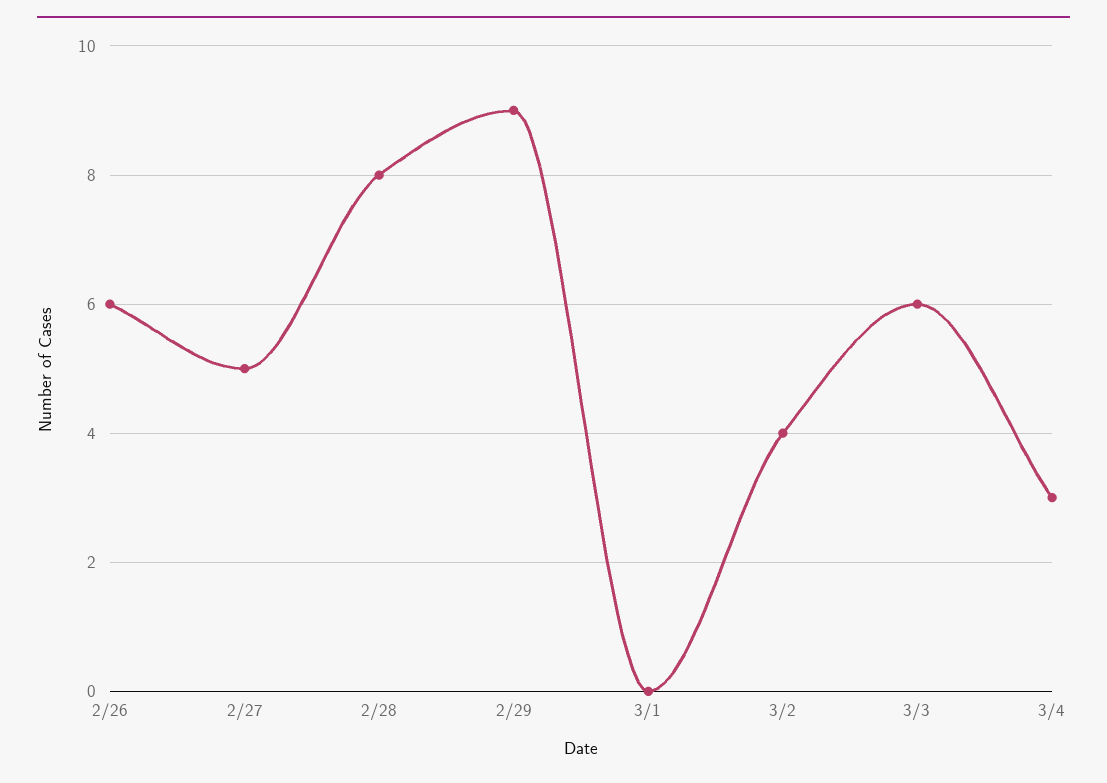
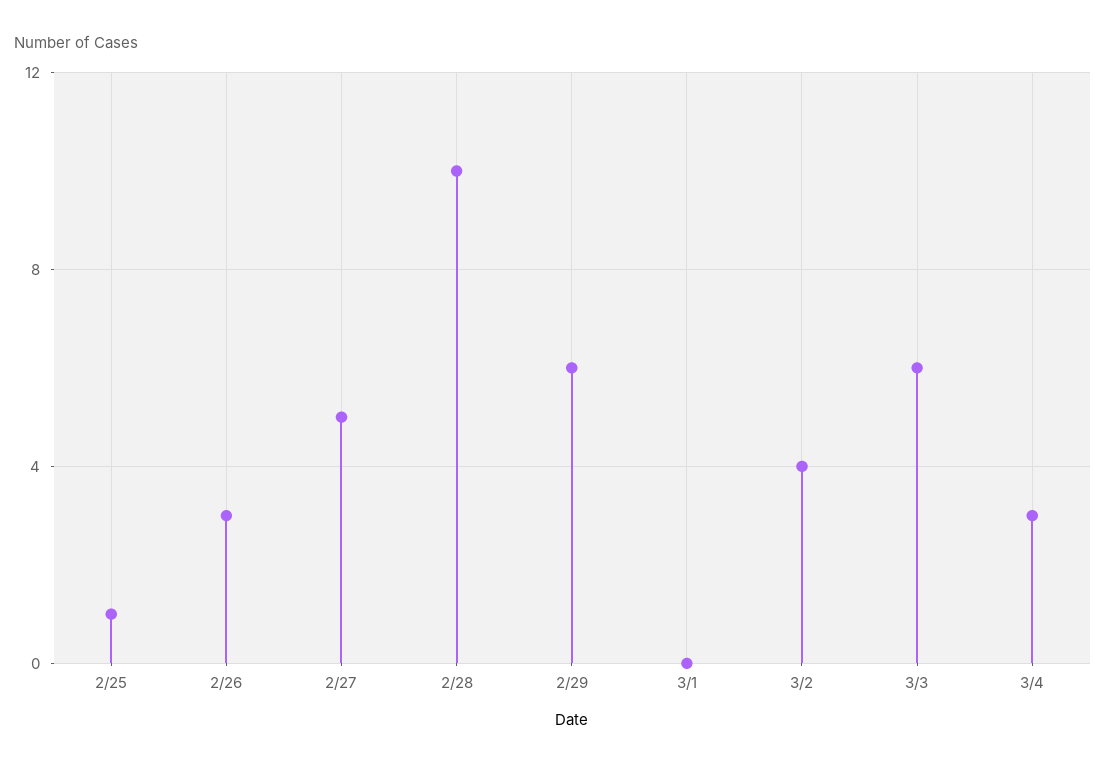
2/26: 6 -> 3
2/28: 8 -> 10
2/29: 9 -> 6
2/25: none -> 1

